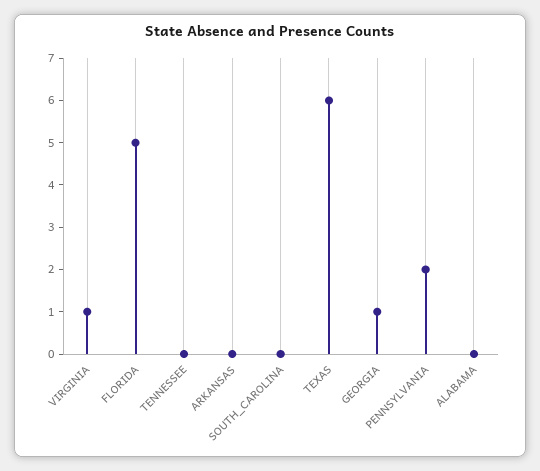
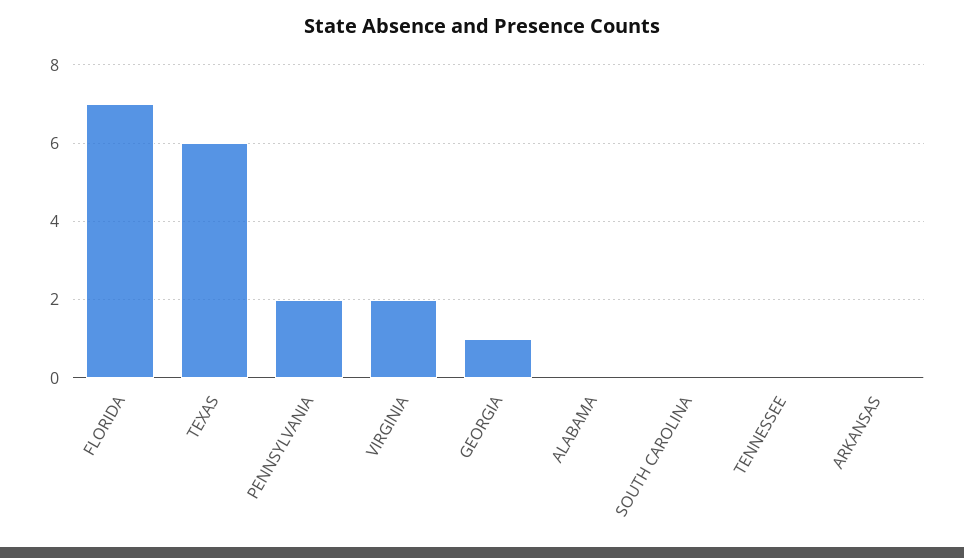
VIRGINIA: 1 -> 2
FLORIDA: 5 -> 7

